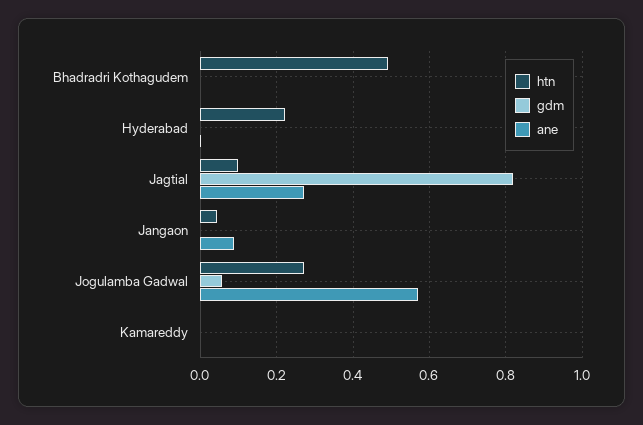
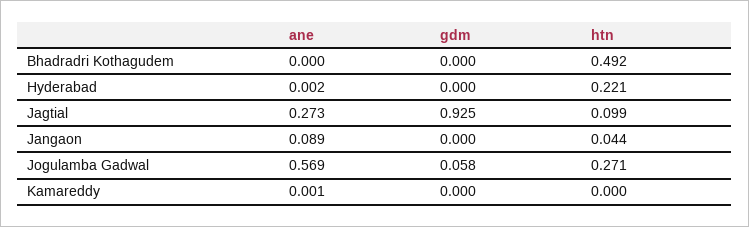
gdm, Jagtial: 0.82 -> 0.925

